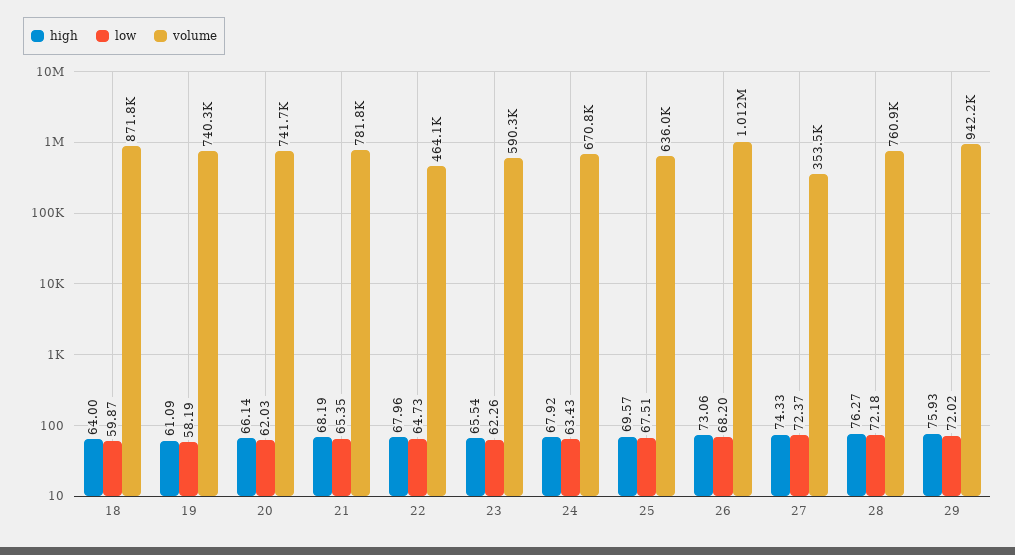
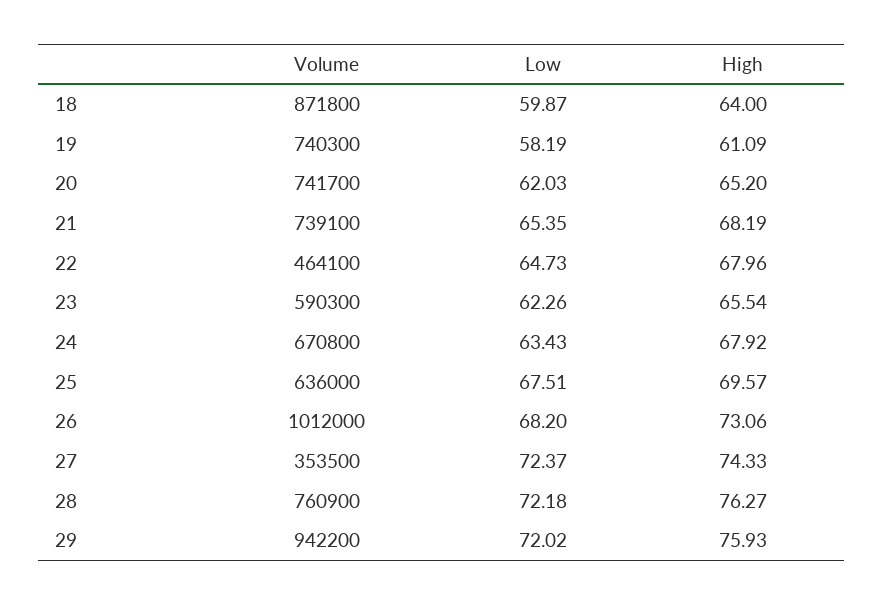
high, 20: 66.14 -> 65.2
volume, 21: 781800 -> 739100

